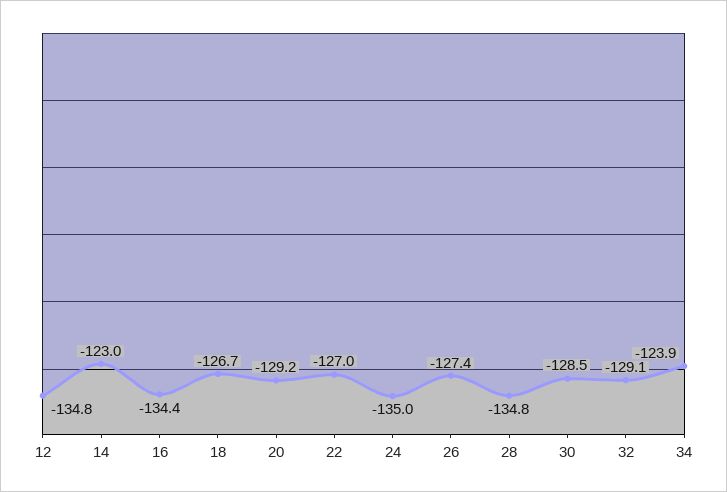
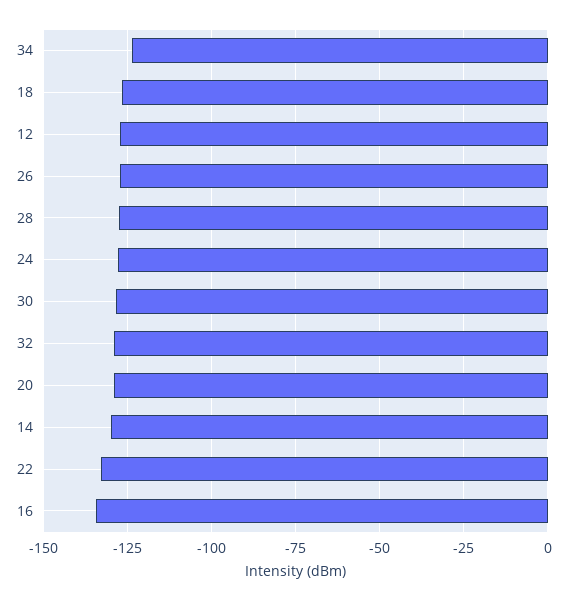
12: -134.8 -> -127.5
14: -123 -> -130
22: -127 -> -132.5
24: -135 -> -127.5
28: -134.8 -> -127.5

